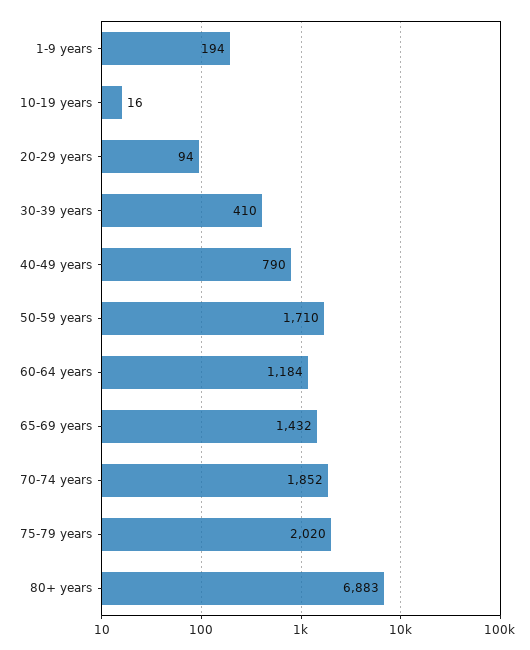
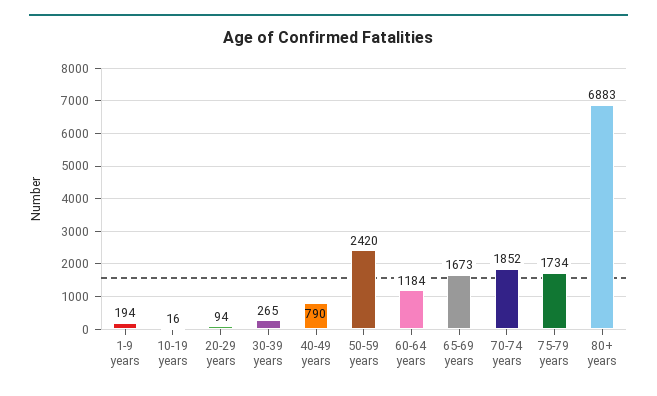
30-39 years: 410 -> 265
50-59 years: 1710 -> 2420
65-69 years: 1432 -> 1673
75-79 years: 2020 -> 1734

